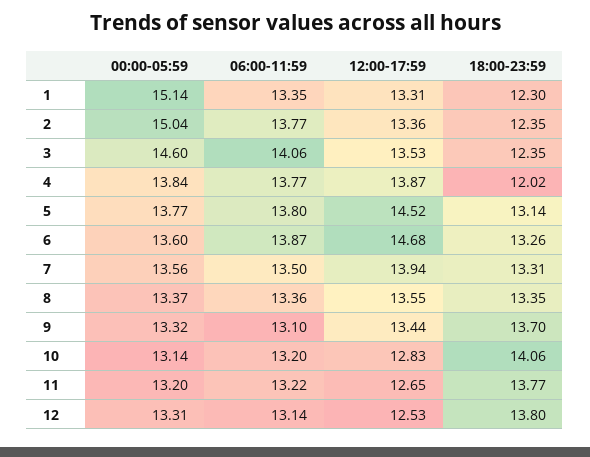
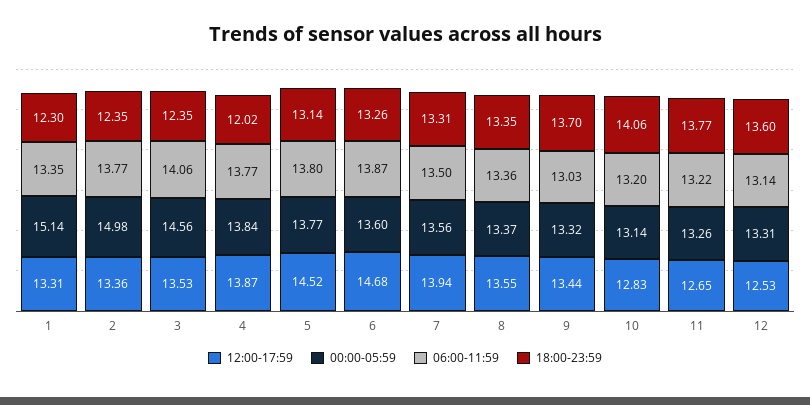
00:00-05:59, 2: 15.04 -> 14.98
00:00-05:59, 3: 14.6 -> 14.56
06:00-11:59, 9: 13.1 -> 13.03
00:00-05:59, 11: 13.2 -> 13.26
18:00-23:59, 12: 13.8 -> 13.6

